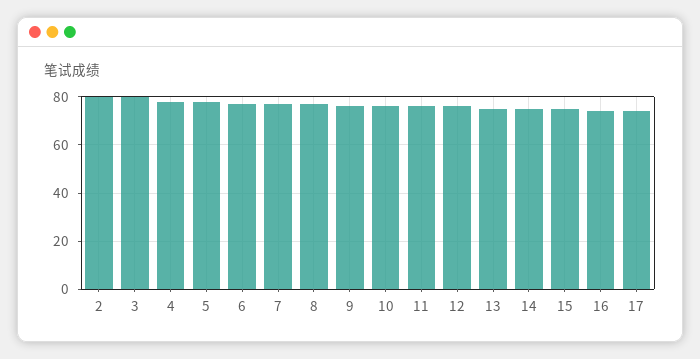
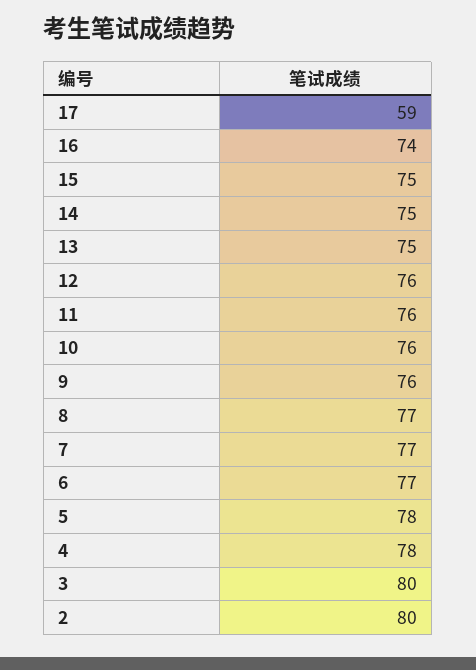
17: 75 -> 59

